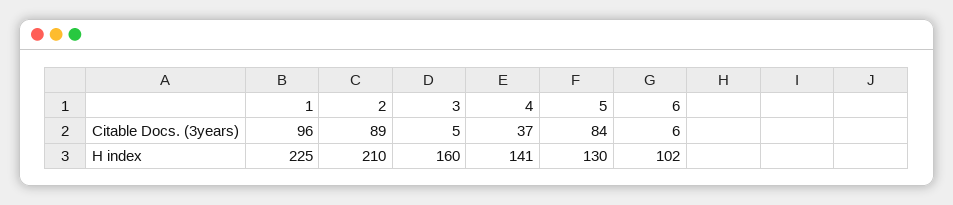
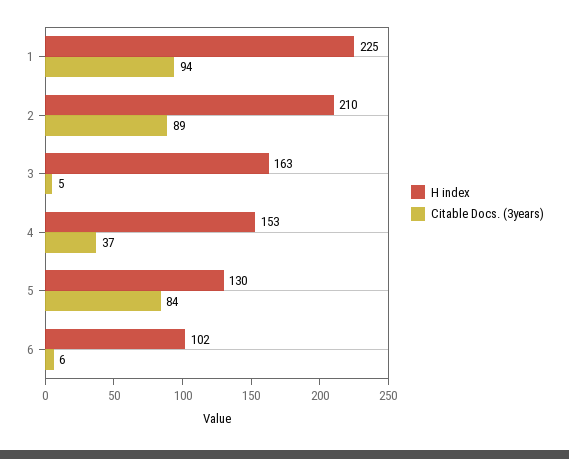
Citable Docs. (3years), 1: 96 -> 94
H index, 3: 160 -> 163
H index, 4: 141 -> 153

